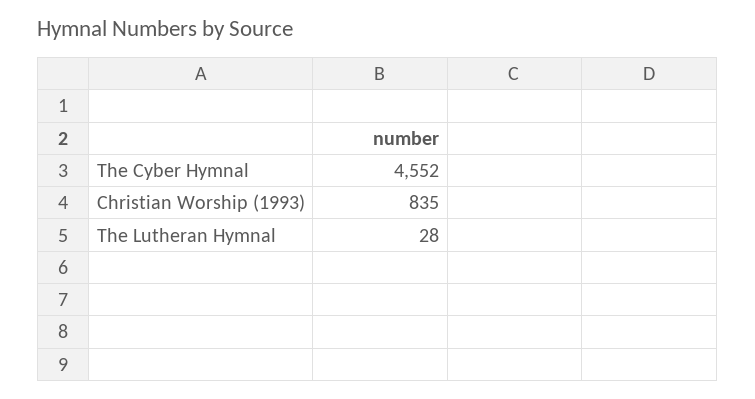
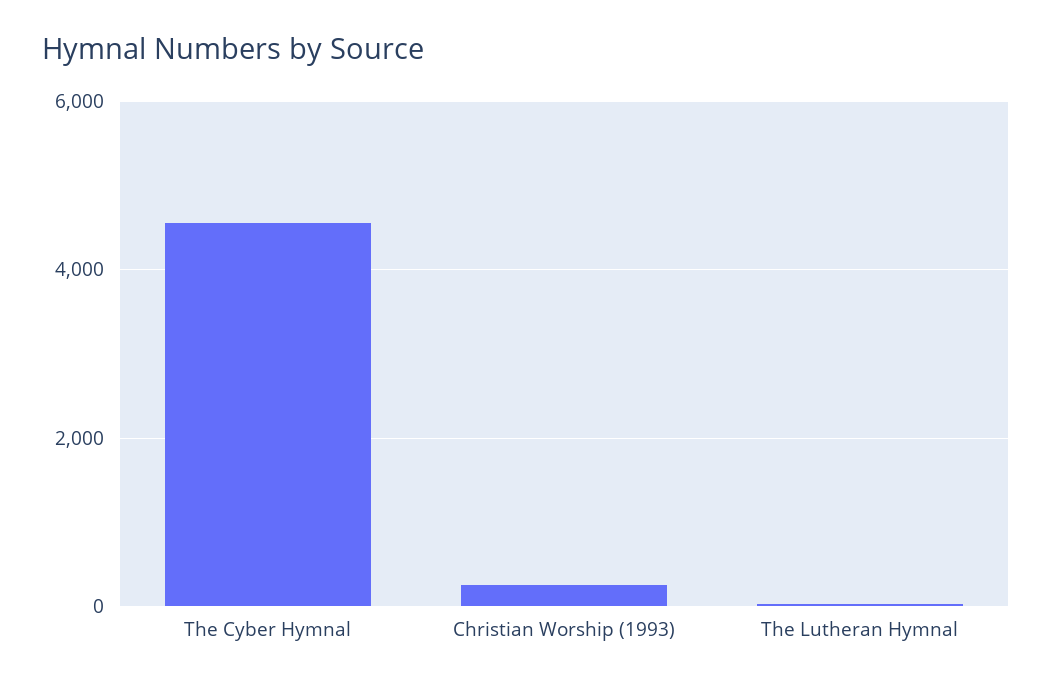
Christian Worship (1993): 835 -> 200

